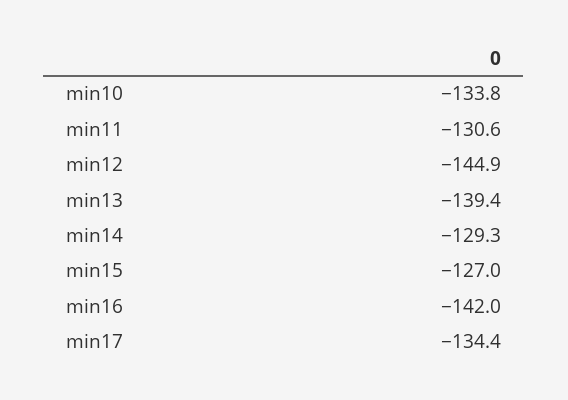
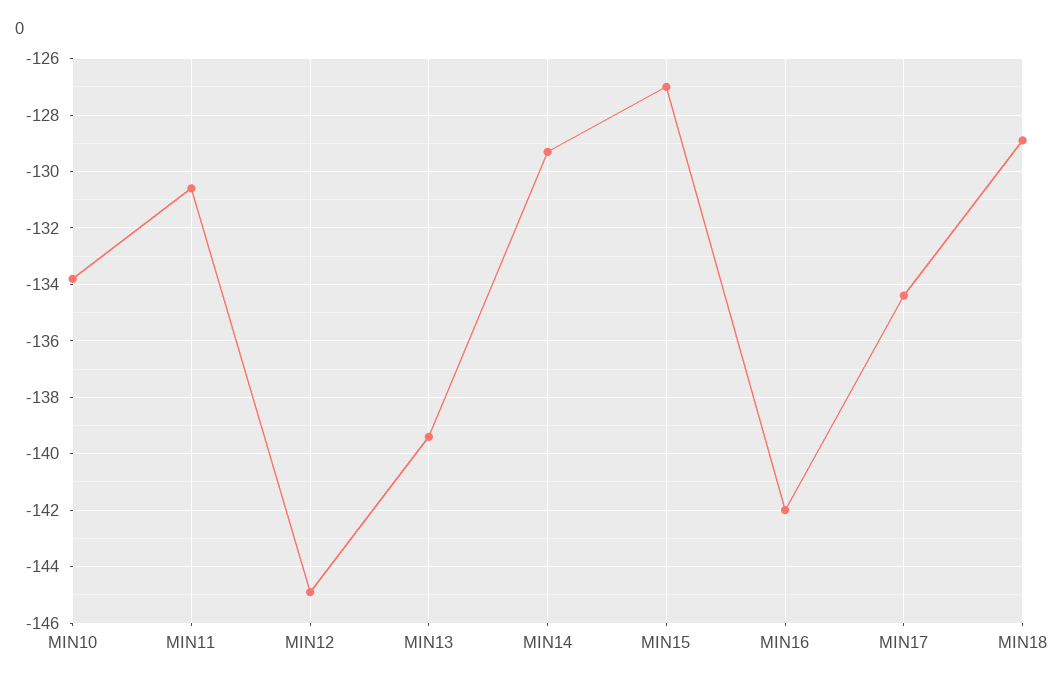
MIN18: none -> -129

